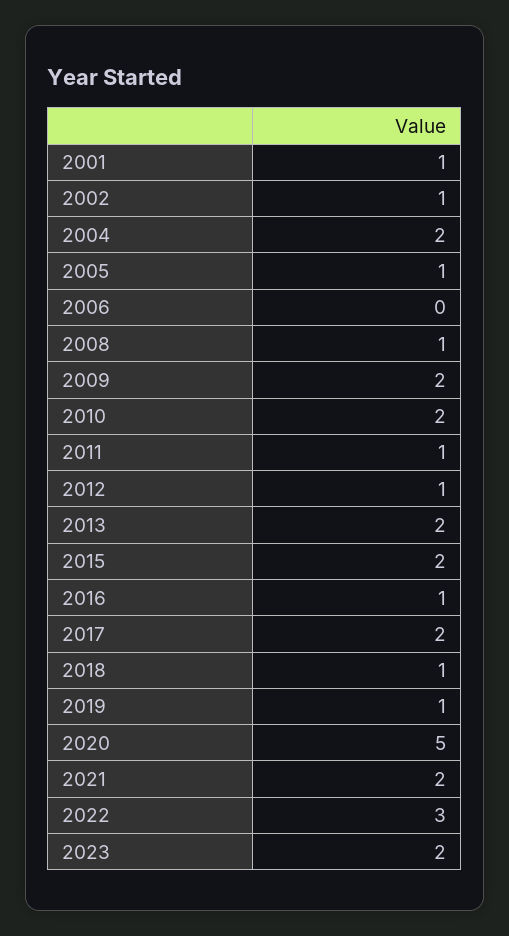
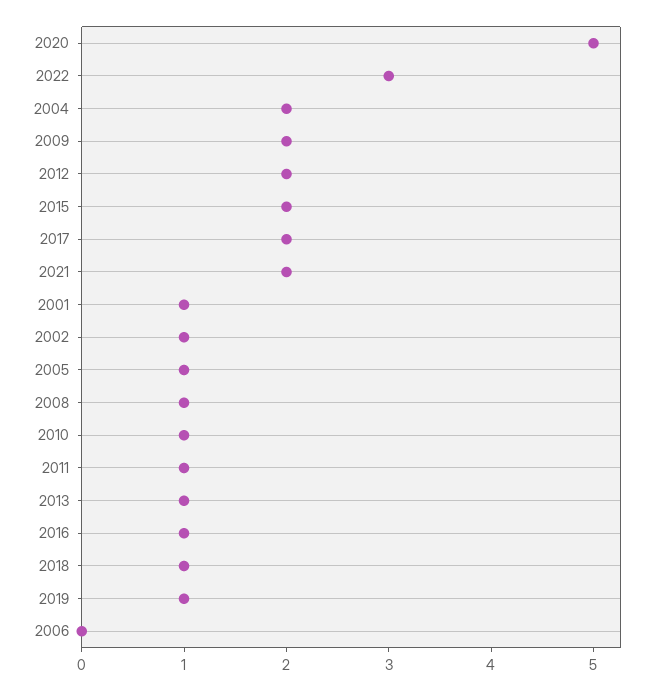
2010: 2 -> 1
2012: 1 -> 2
2013: 2 -> 1
2023: 2 -> none

